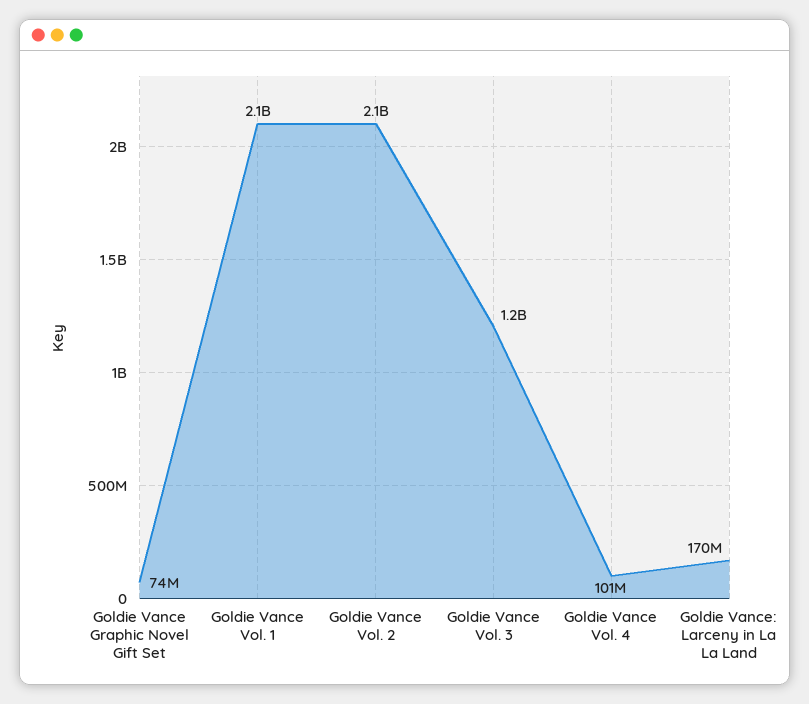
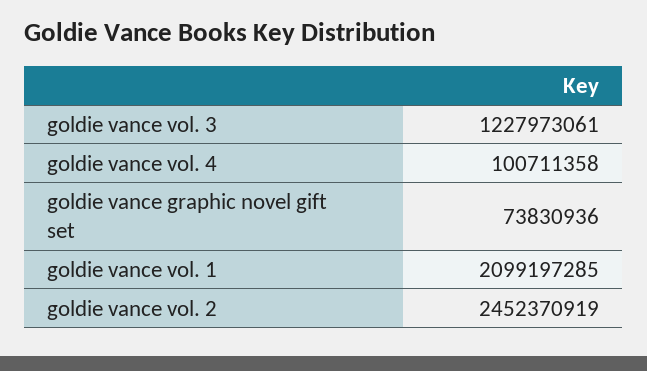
Goldie Vance Vol. 2: 2100000000 -> 2452370919
Goldie Vance: Larceny in La La Land: 170000000 -> none

